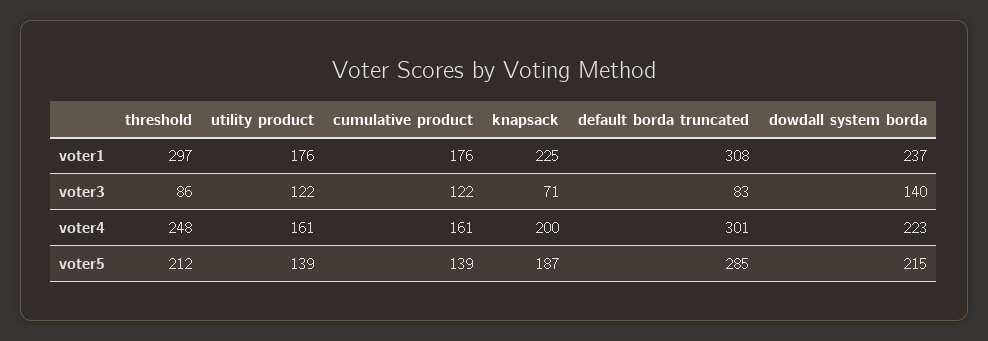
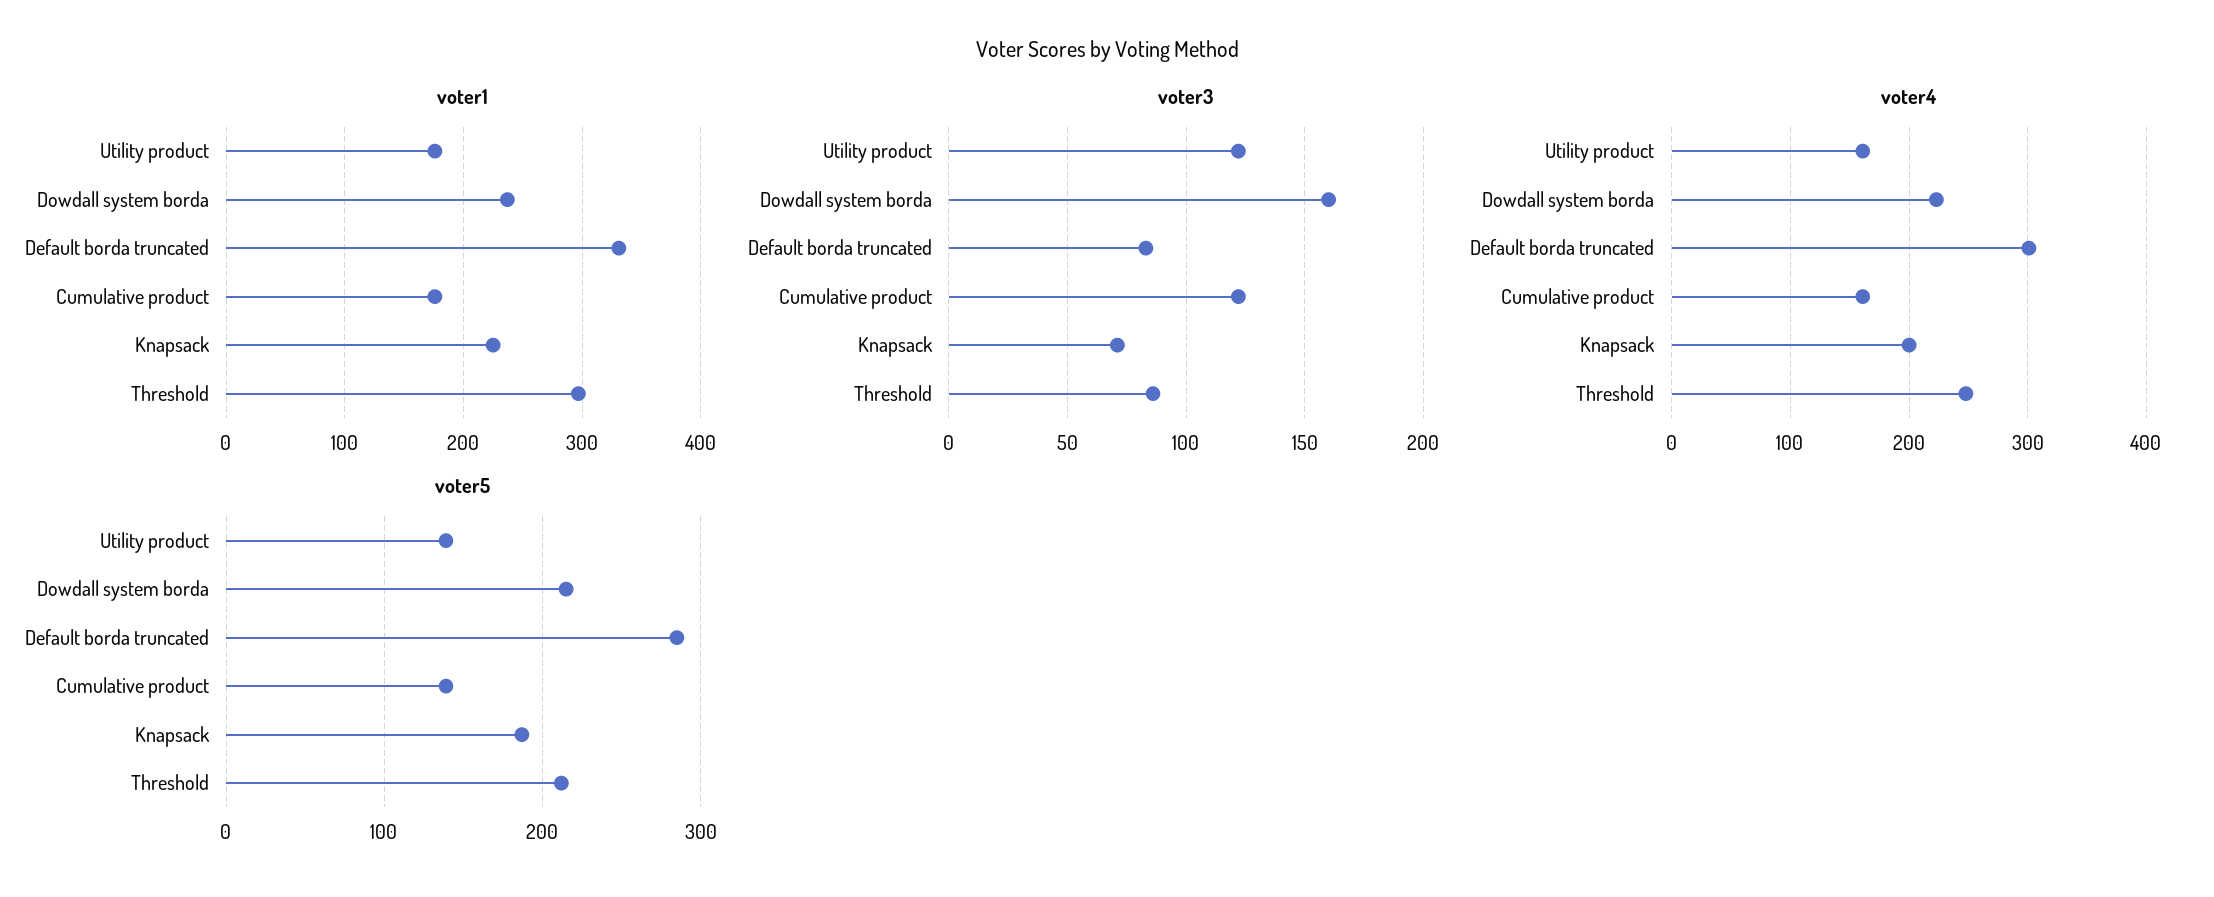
voter1, default borda truncated: 308 -> 330
voter3, dowdall system borda: 140 -> 160

